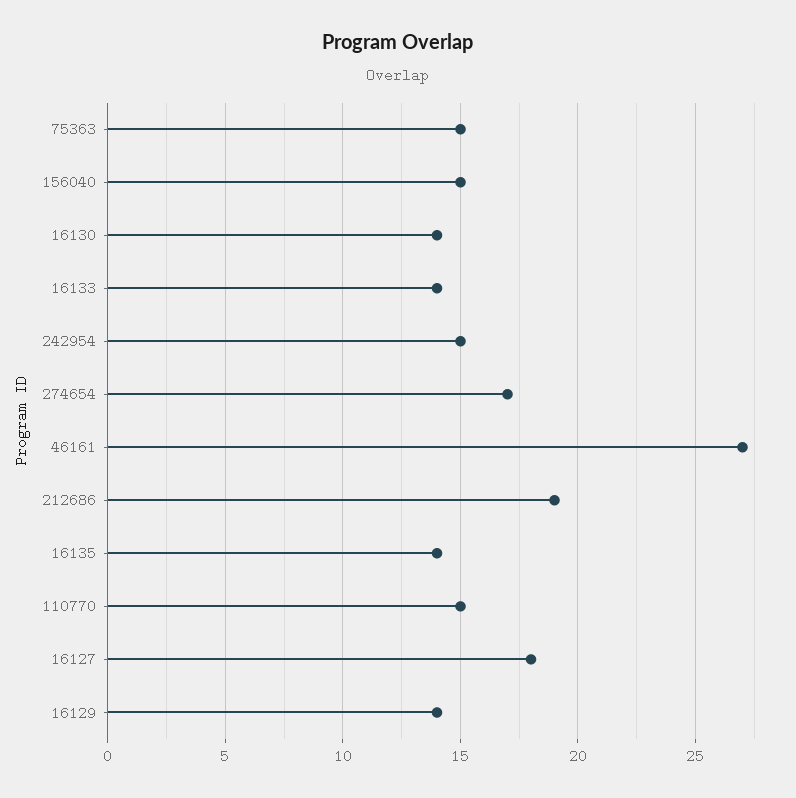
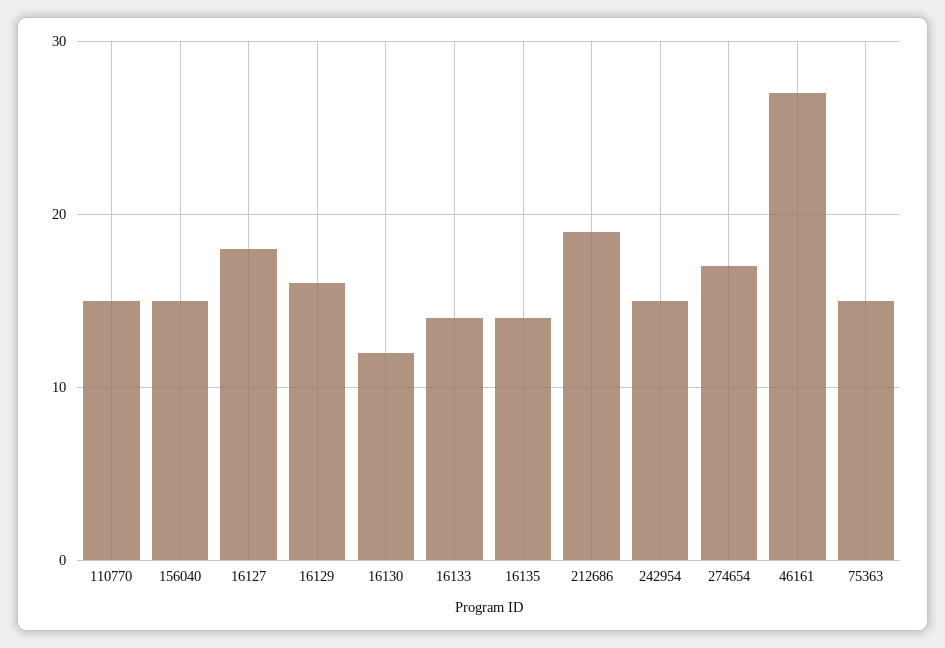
16130: 14 -> 12
16129: 14 -> 16

